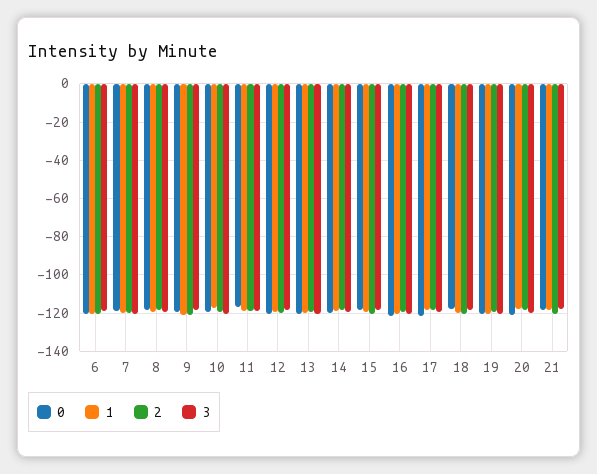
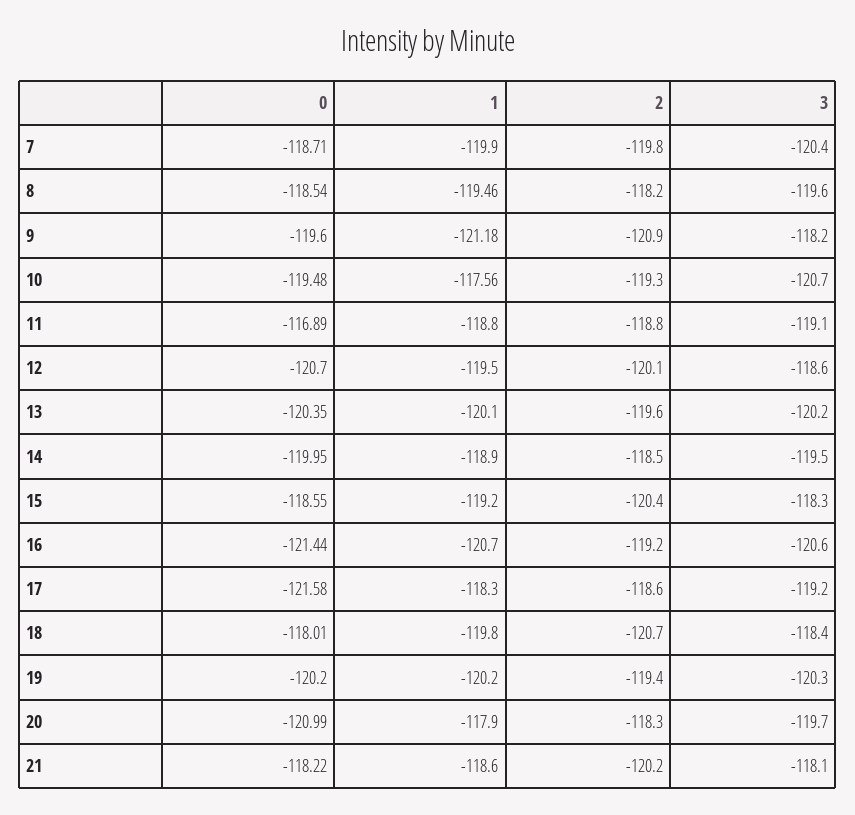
0, 6: -120 -> none
1, 6: -120 -> none
2, 6: -120 -> none
3, 6: -120 -> none

